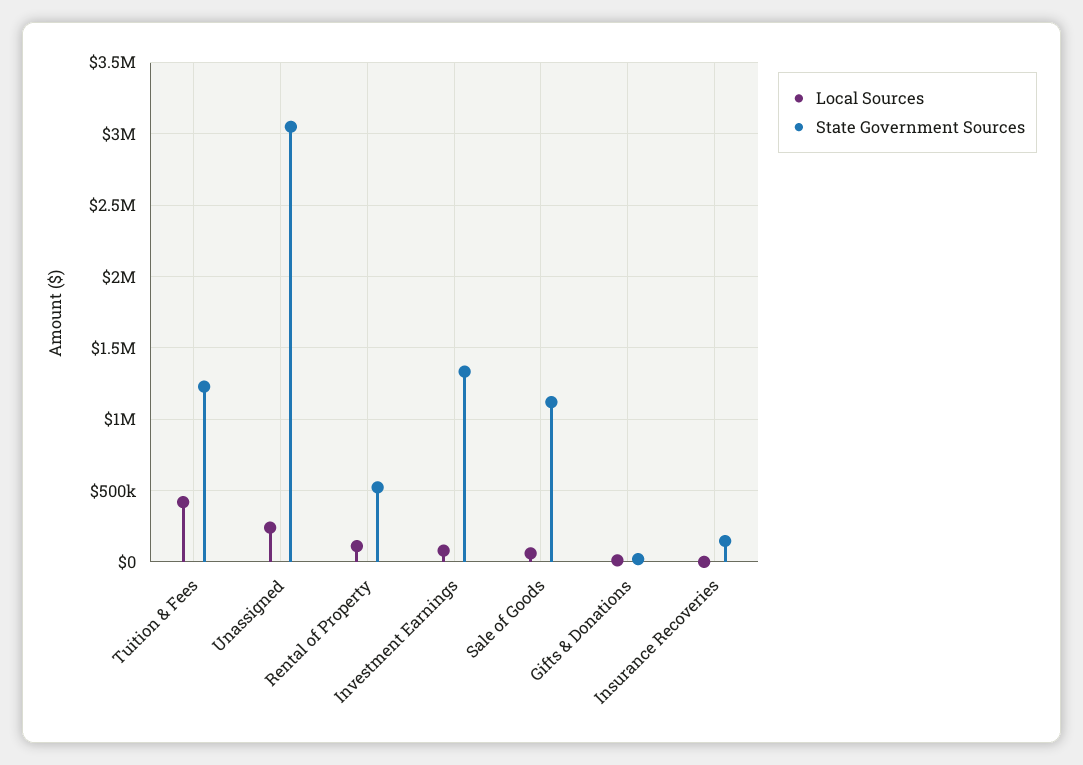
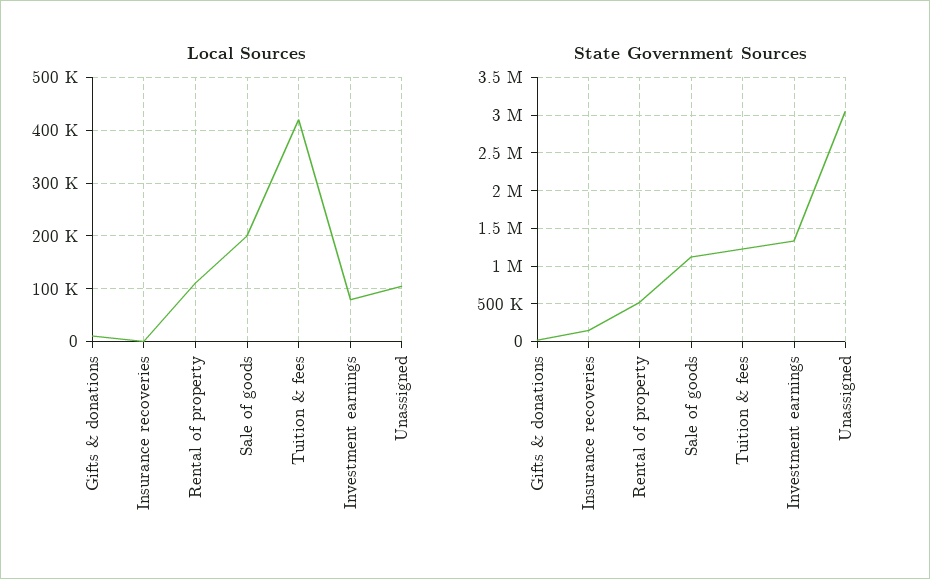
Local Sources, Unassigned: 250000 -> 100000
Local Sources, Sale of Goods: 50000 -> 200000

